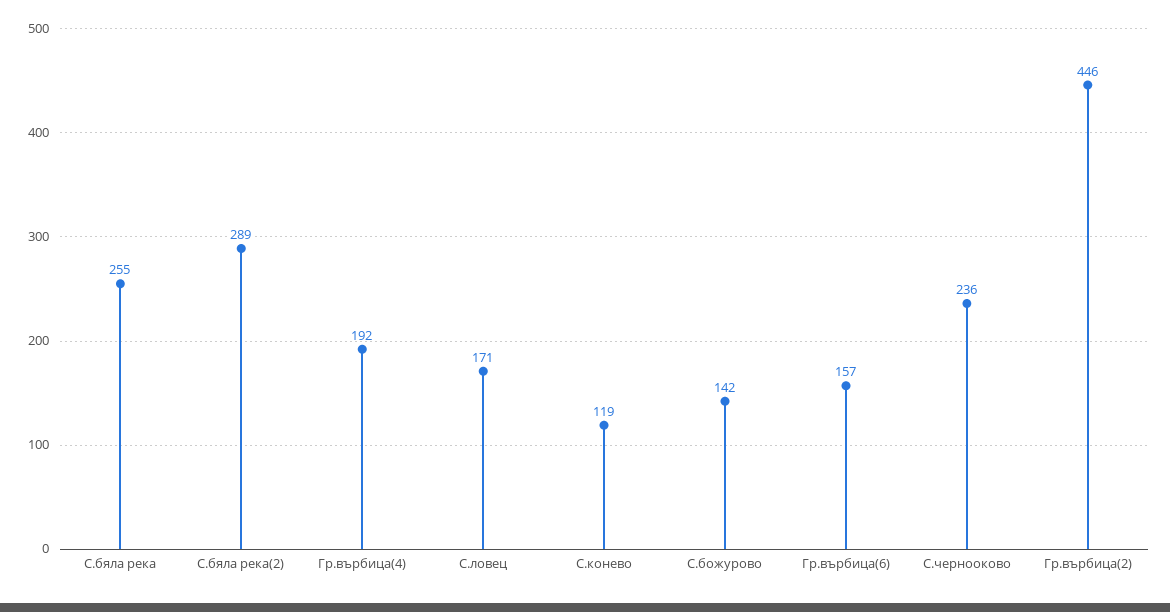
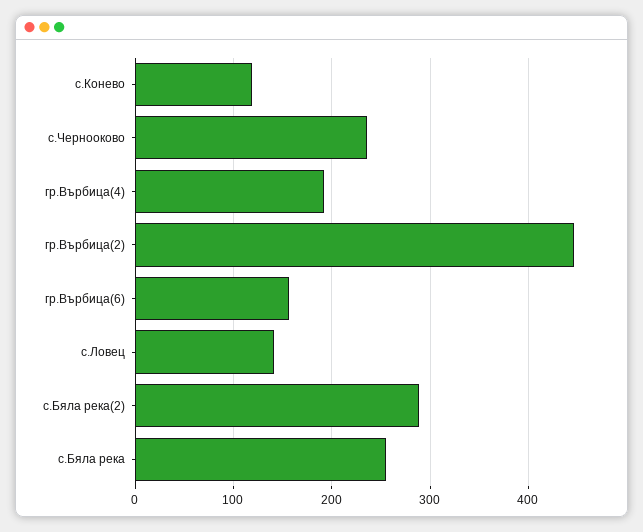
С.ловец: 171 -> 140
С.божурово: 142 -> none

